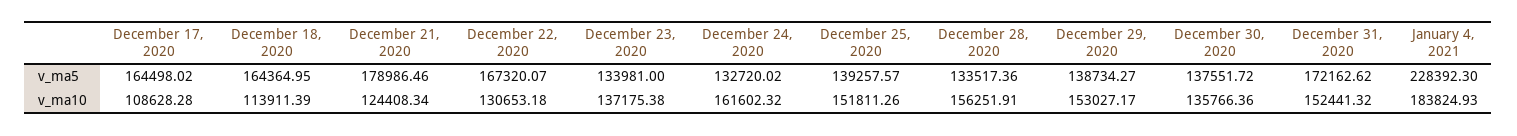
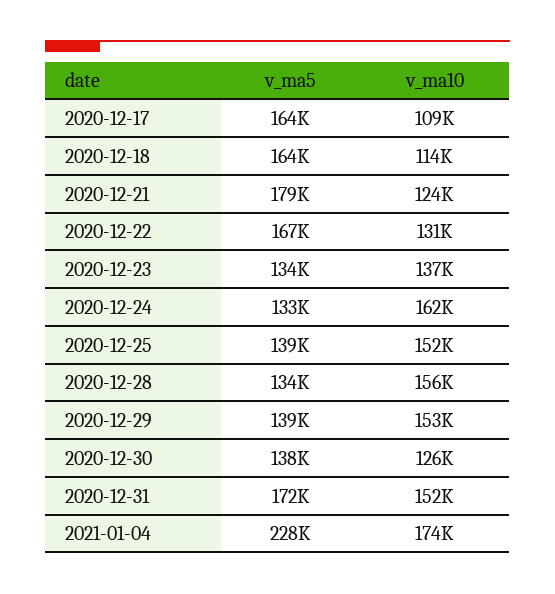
December 30, 2020, v_ma10: 135766.36 -> 126000
January 4, 2021, v_ma10: 183824.93 -> 174000

